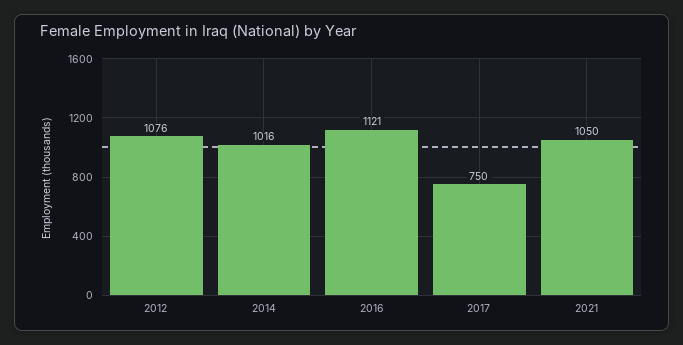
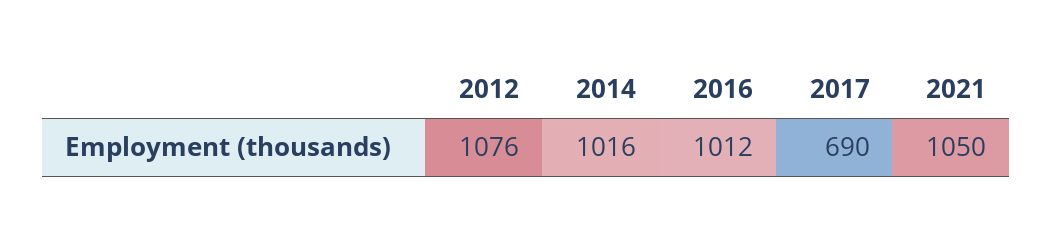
2016: 1121 -> 1012
2017: 750 -> 690

